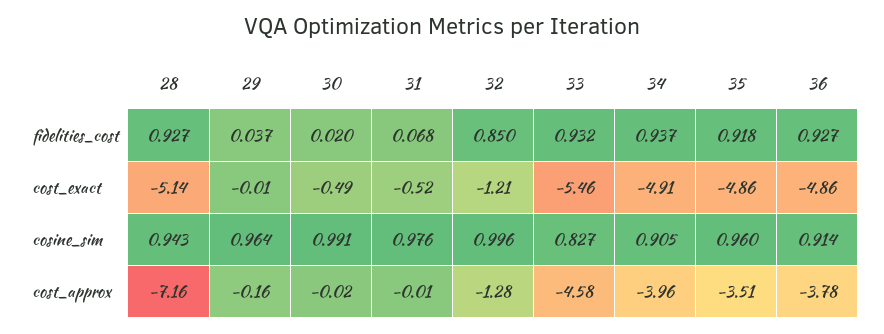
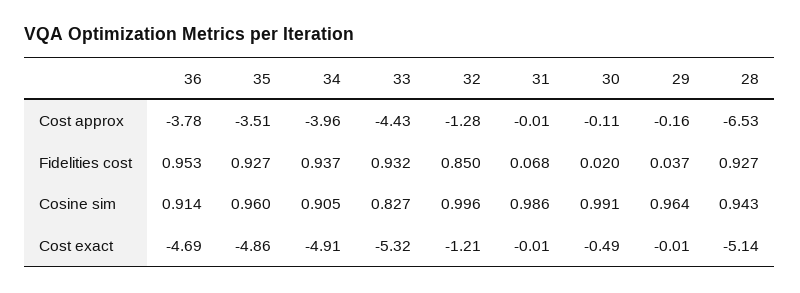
35, fidelities_cost: 0.918 -> 0.927
36, fidelities_cost: 0.927 -> 0.953
31, cost_exact: -0.52 -> -0.01
33, cost_exact: -5.46 -> -5.32
36, cost_exact: -4.86 -> -4.69
31, cosine_sim: 0.976 -> 0.986
28, cost_approx: -7.16 -> -6.53
30, cost_approx: -0.02 -> -0.11
33, cost_approx: -4.58 -> -4.43

